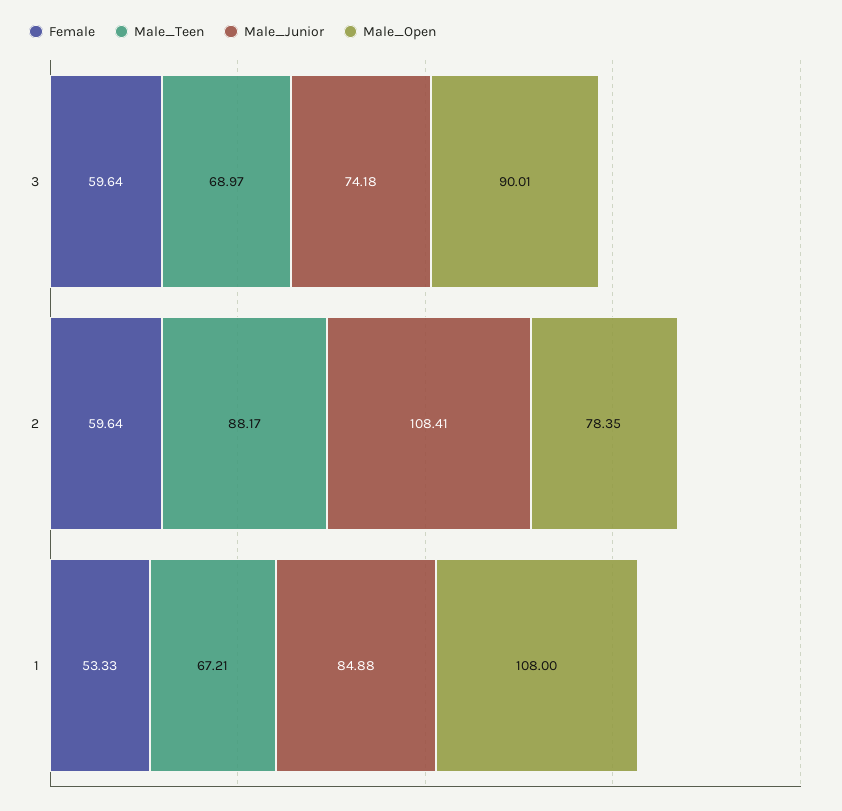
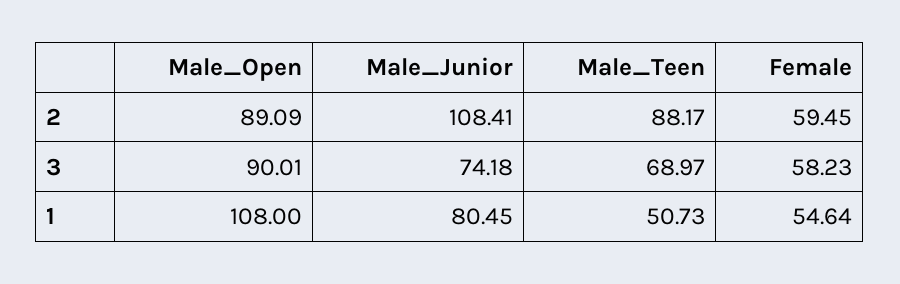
Female, 3: 59.64 -> 58.23
Female, 2: 59.64 -> 59.45
Male_Open, 2: 78.35 -> 89.09
Female, 1: 53.33 -> 54.64
Male_Teen, 1: 67.21 -> 50.73
Male_Junior, 1: 84.88 -> 80.45

